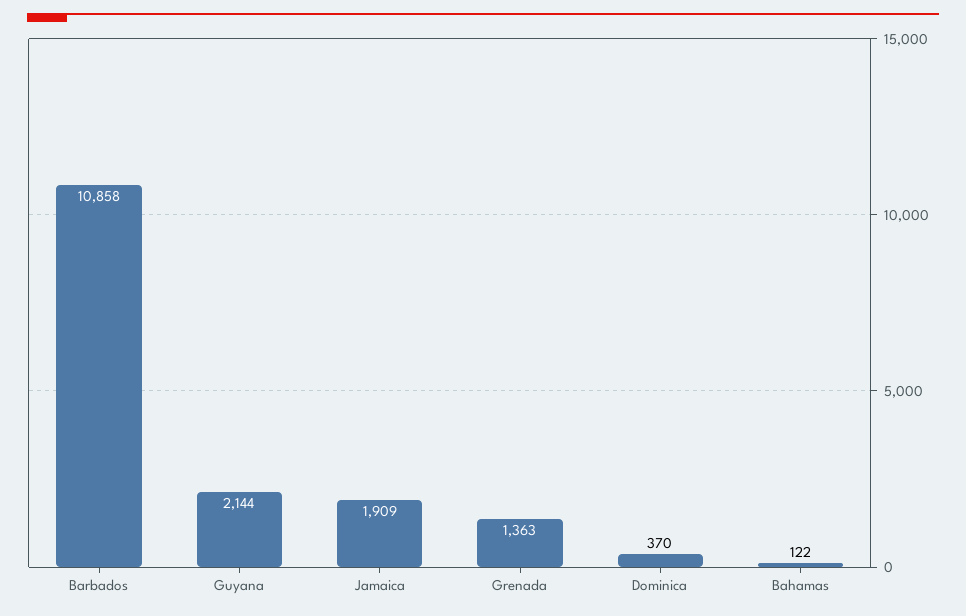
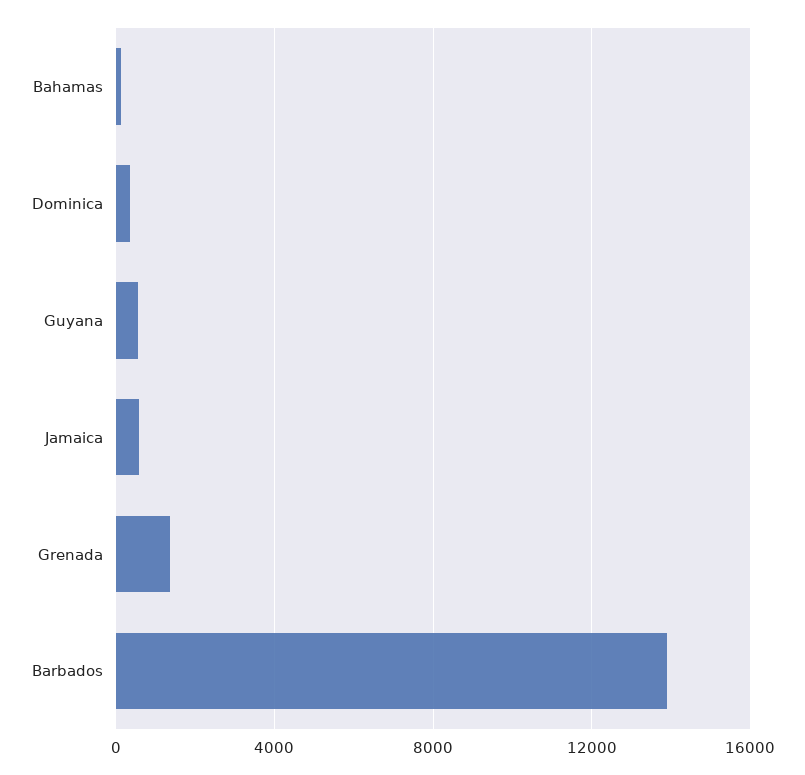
Barbados: 10858 -> 14000
Guyana: 2144 -> 500
Jamaica: 1909 -> 500

